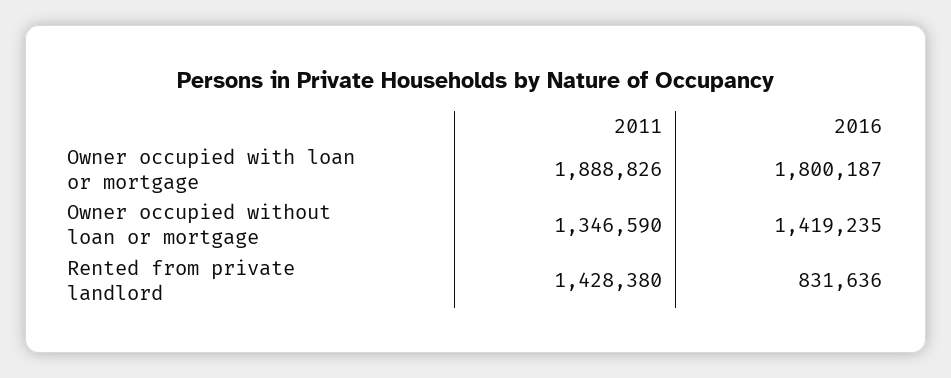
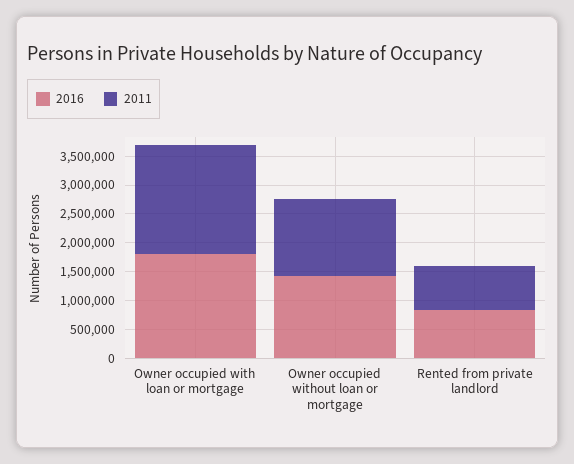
2011, Rented from private landlord: 1428380 -> 750000

